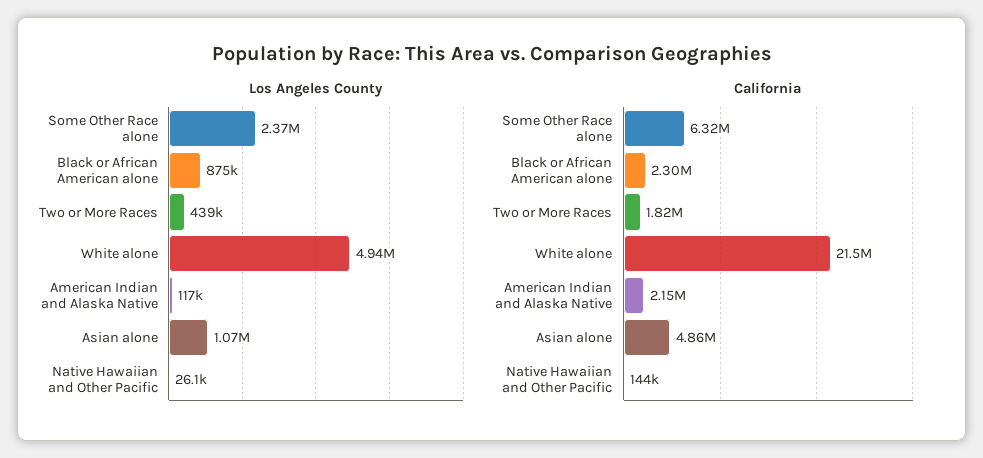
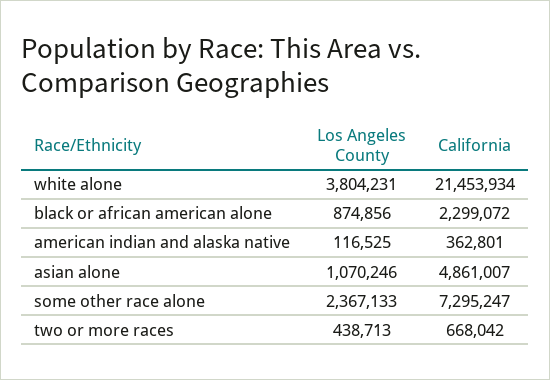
Los Angeles County, White alone: 4940000 -> 3804231
Los Angeles County, Native Hawaiian and Other Pacific: 26100 -> none
California, Some Other Race alone: 6320000 -> 7295247
California, Two or More Races: 1820000 -> 668042
California, American Indian and Alaska Native: 2150000 -> 362801
California, Native Hawaiian and Other Pacific: 144000 -> none

